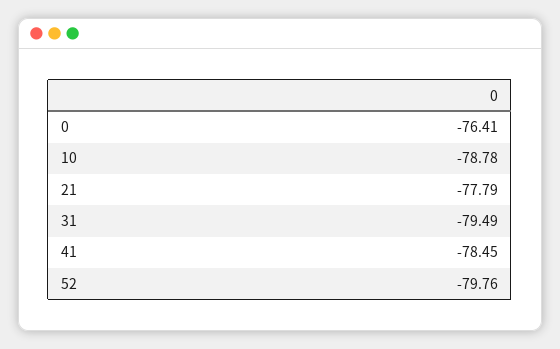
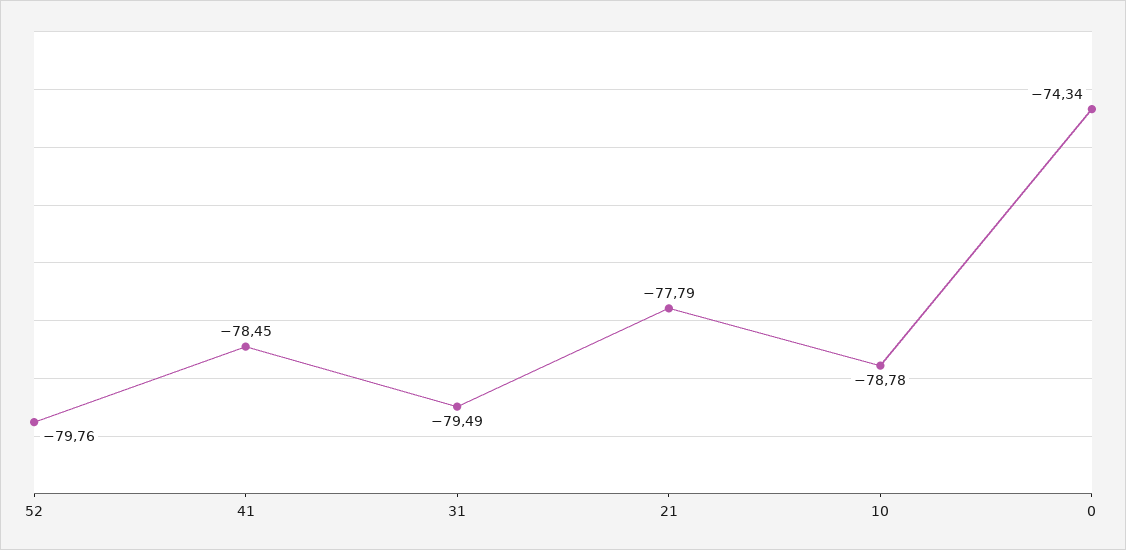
0: -76.41 -> -74.34

